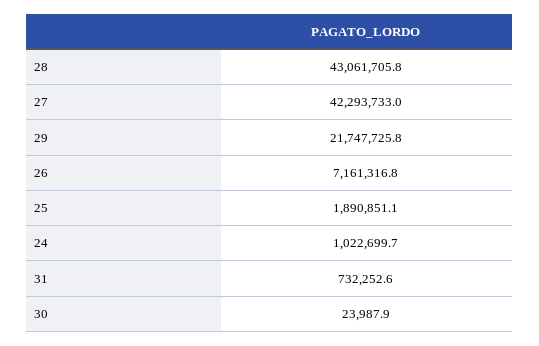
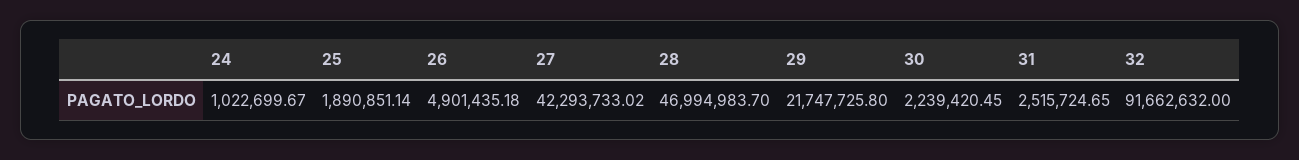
28: 43061705.8 -> 46994983.7
26: 7161316.8 -> 4901435.18
31: 732252.6 -> 2515724.65
30: 23987.9 -> 2239420.45
32: none -> 91662632

